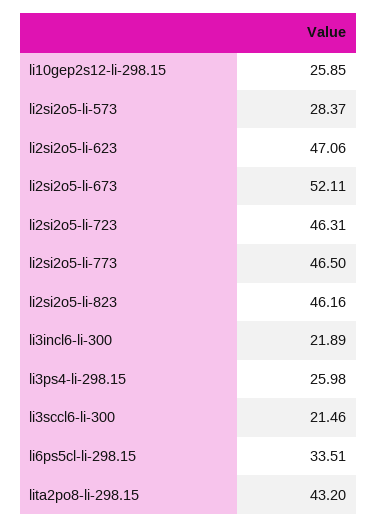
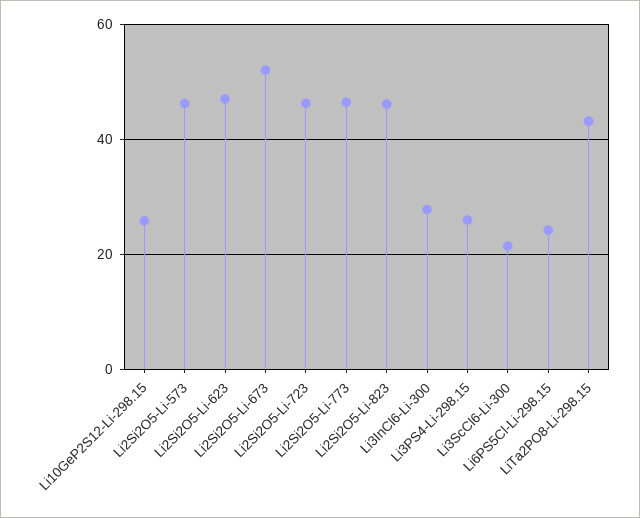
li2si2o5-li-573: 28.37 -> 46
li3incl6-li-300: 21.89 -> 28
li6ps5cl-li-298.15: 33.51 -> 24

